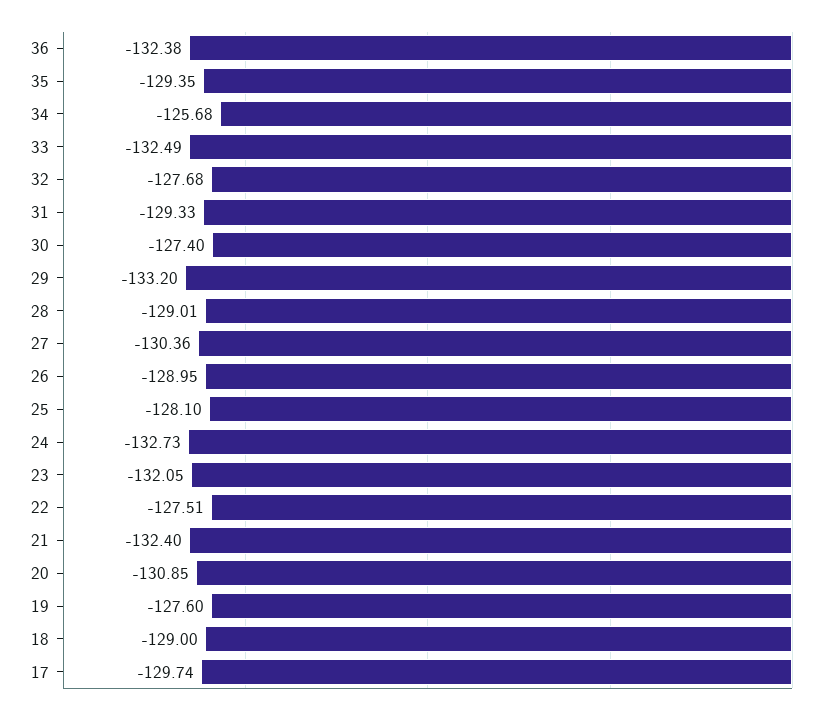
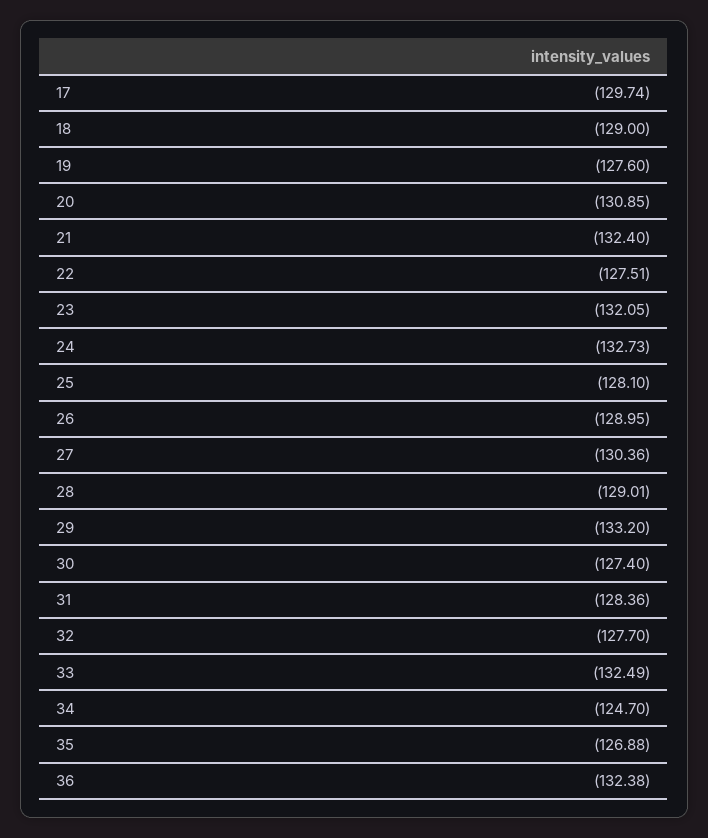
35: -129.35 -> -126.88
34: -125.68 -> -124.7
32: -127.68 -> -127.7
31: -129.33 -> -128.36

